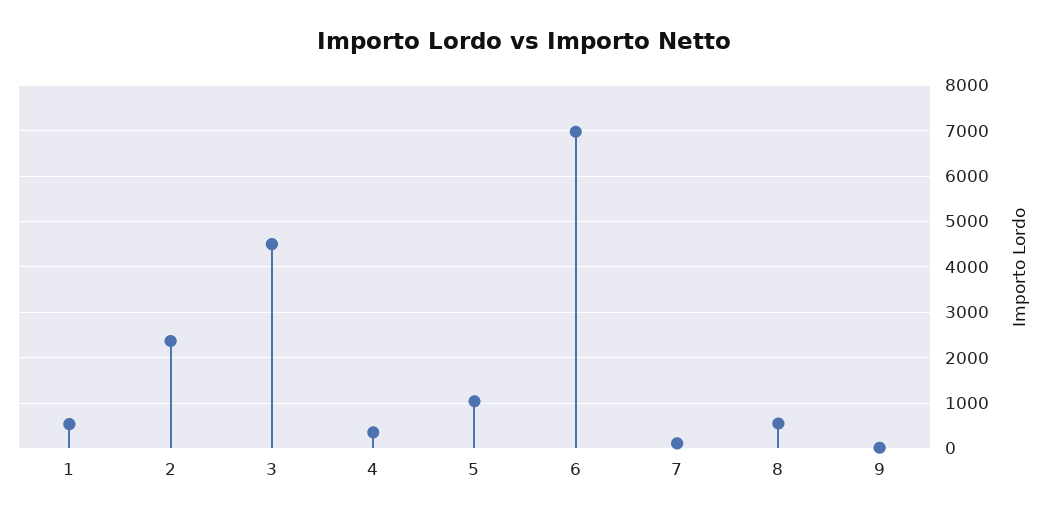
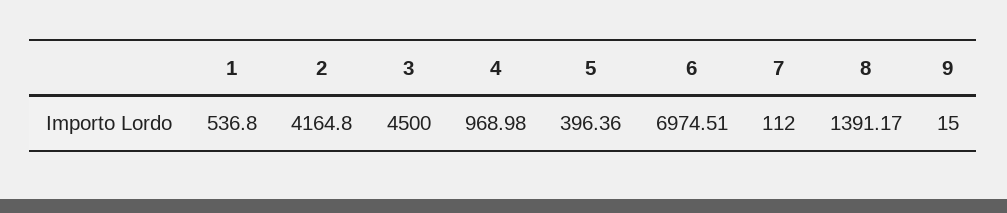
2: 2400 -> 4164.8
4: 400 -> 968.98
5: 1000 -> 396.36
8: 600 -> 1391.17

